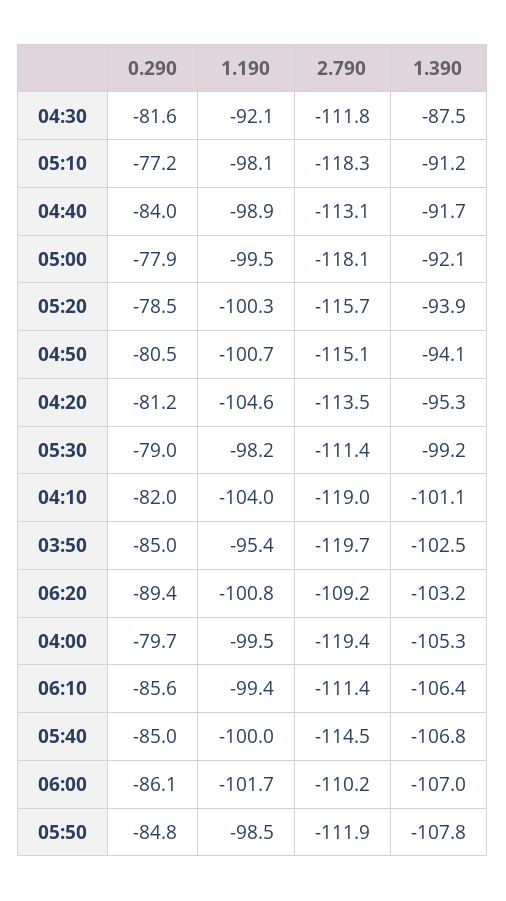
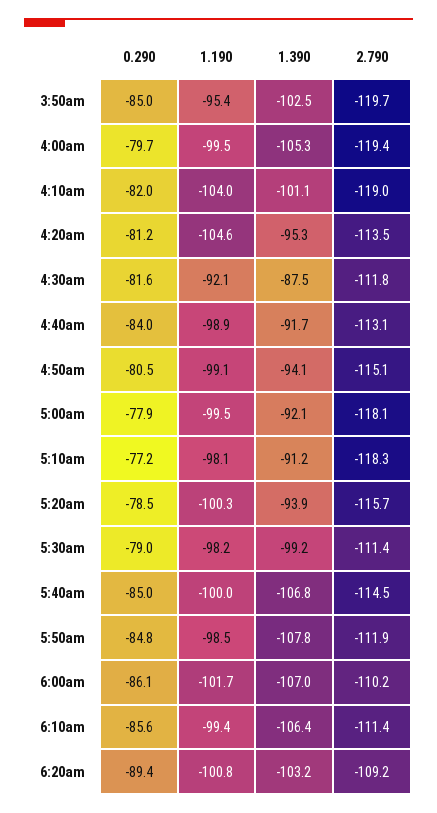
1.190, 04:50: -100.7 -> -99.1

